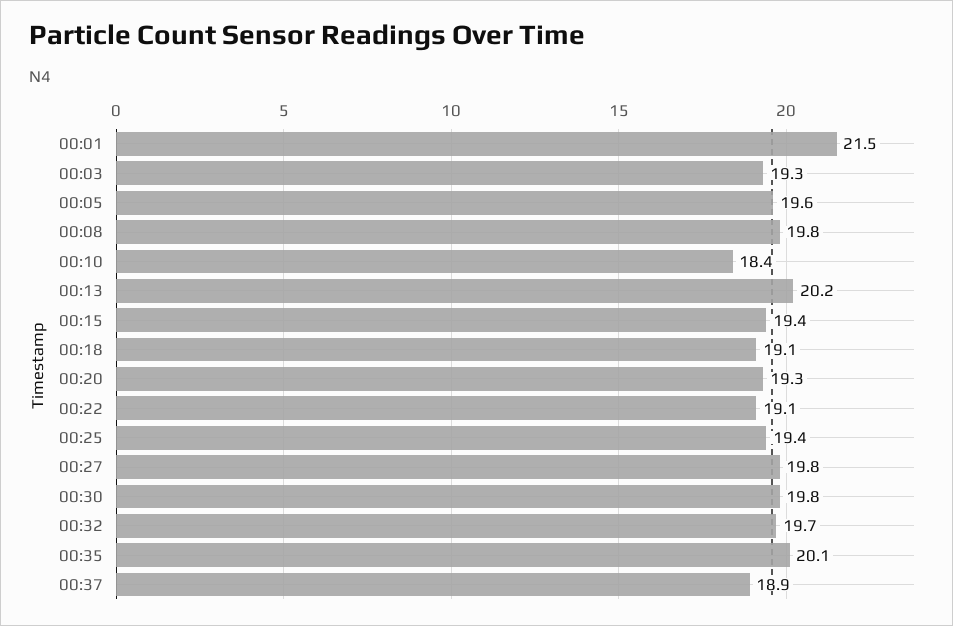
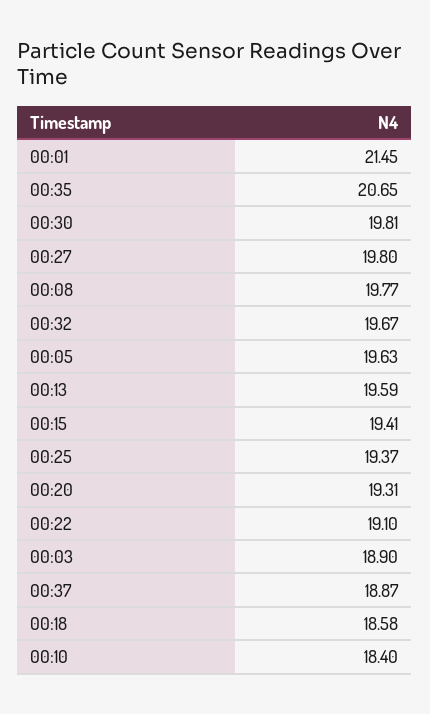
00:03: 19.3 -> 18.9
00:13: 20.2 -> 19.59
00:18: 19.1 -> 18.58
00:35: 20.1 -> 20.65

